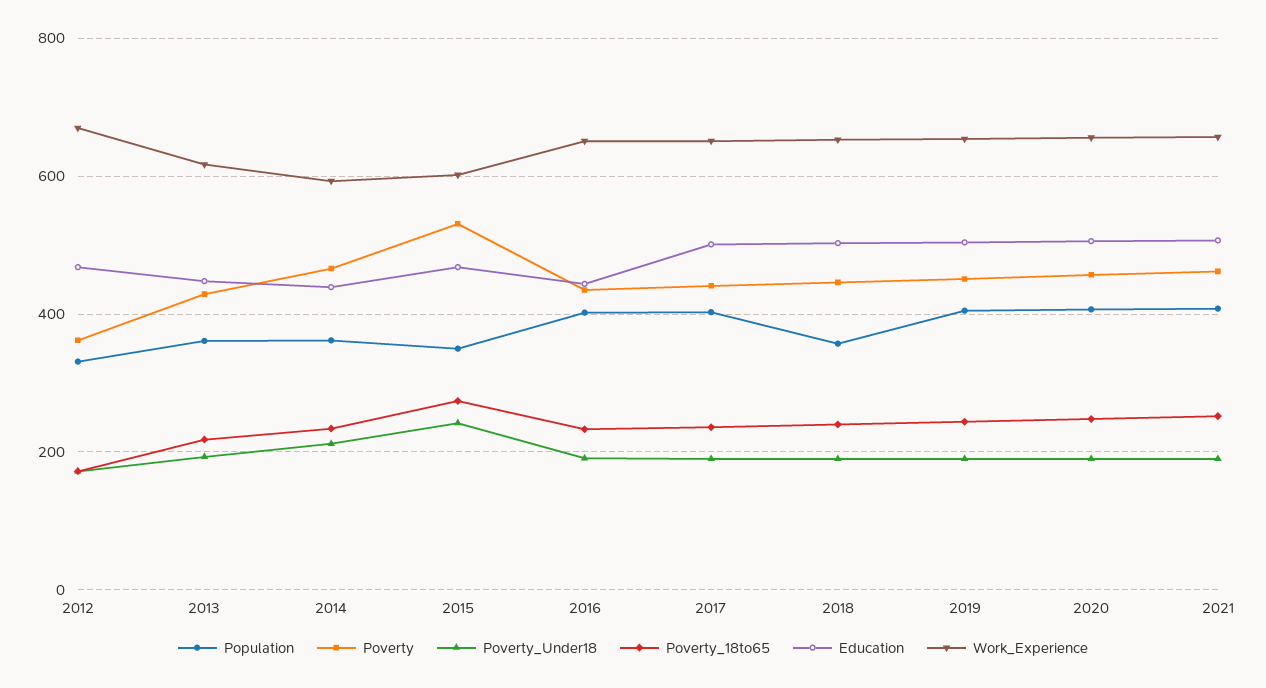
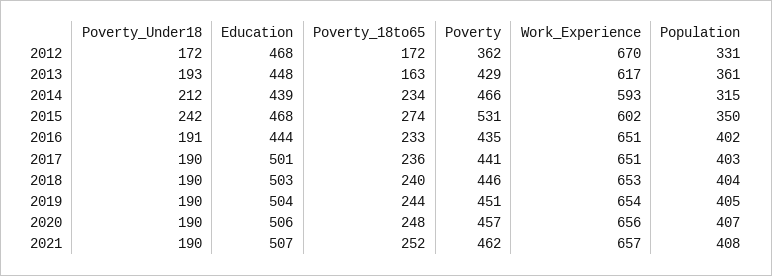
Poverty_18to65, 2013: 220 -> 163
Population, 2014: 360 -> 315
Population, 2018: 360 -> 404

